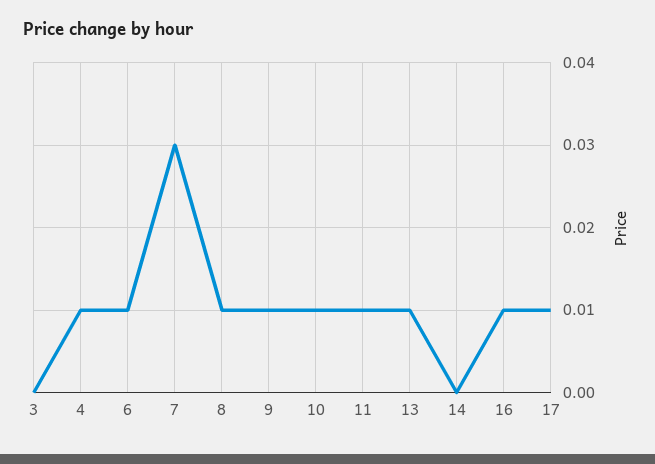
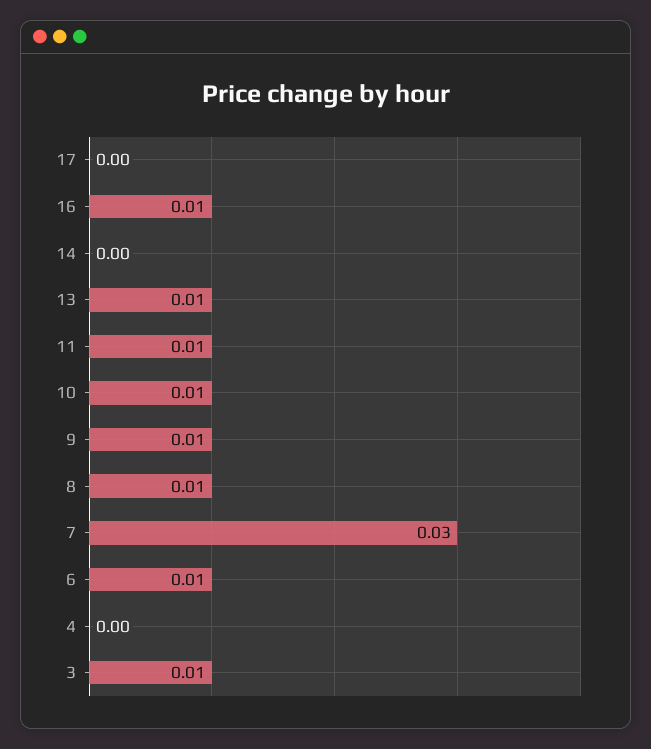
3: 0 -> 0.01
4: 0.01 -> 0
17: 0.01 -> 0

